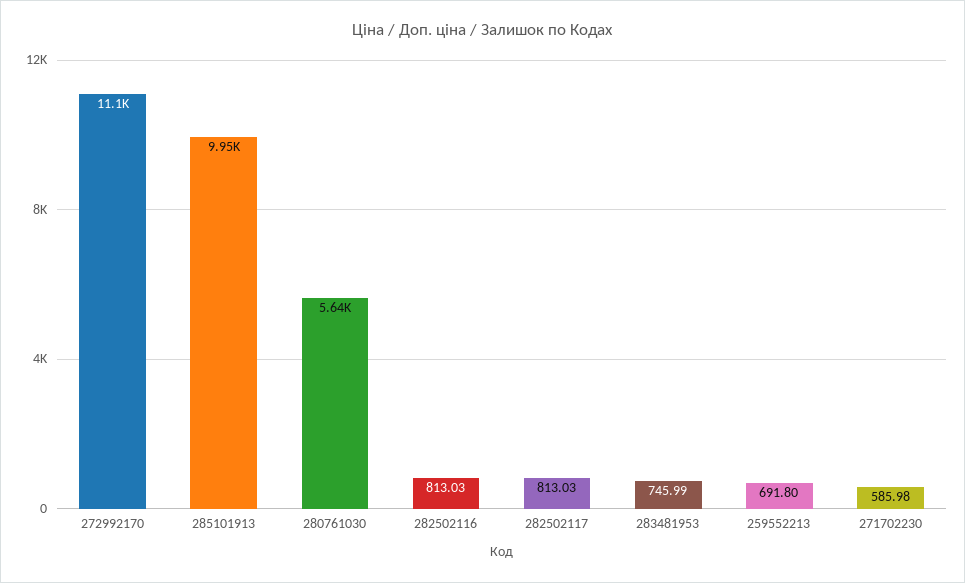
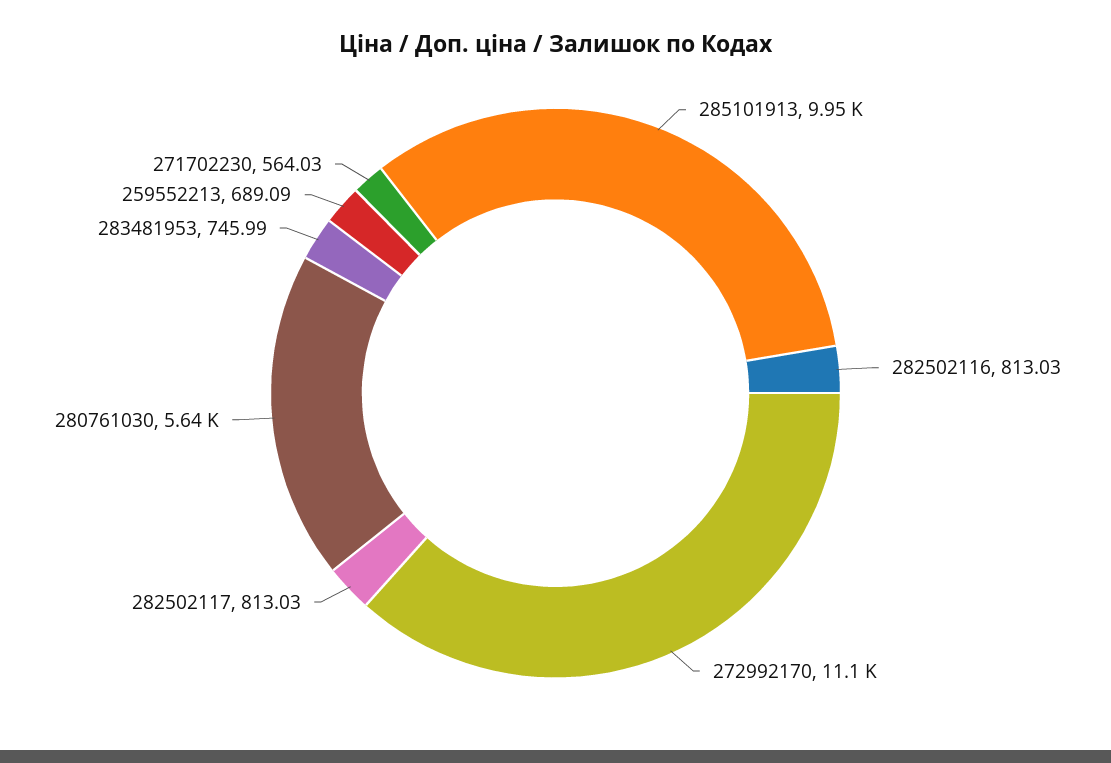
259552213: 691.8 -> 689.09
271702230: 585.98 -> 564.03

